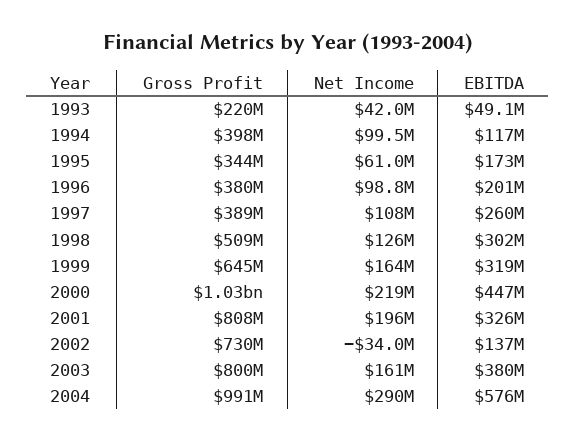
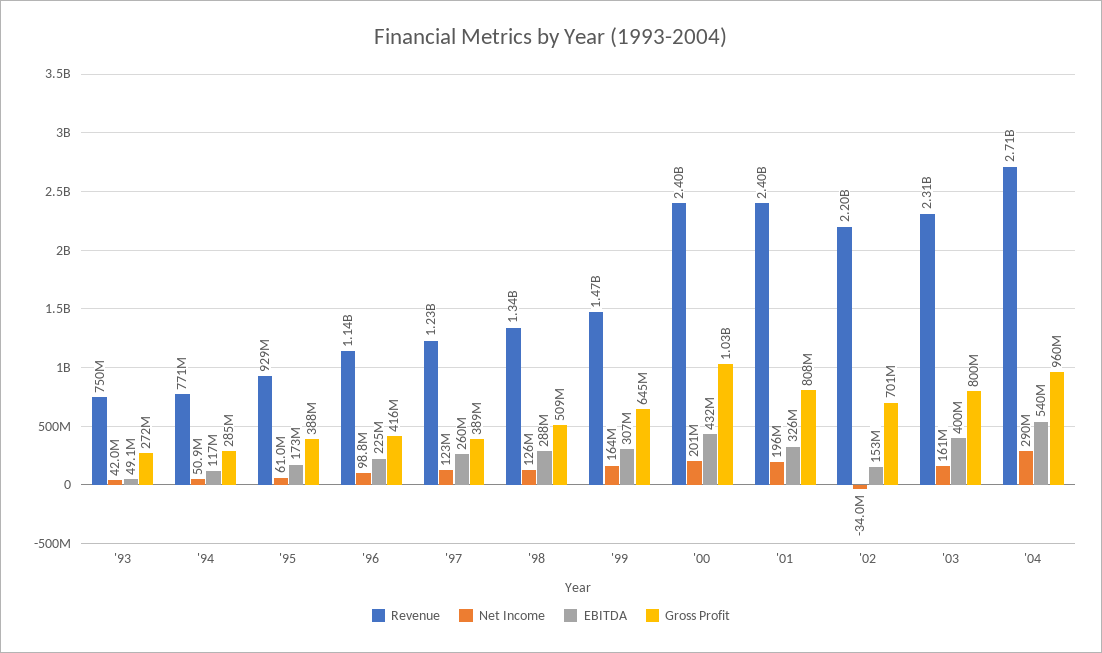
Gross Profit, 1993: 220000000 -> 272000000
Gross Profit, 1994: 398000000 -> 285000000
Net Income, 1994: 99500000 -> 50900000
Gross Profit, 1995: 344000000 -> 388000000
Gross Profit, 1996: 380000000 -> 416000000
EBITDA, 1996: 201000000 -> 225000000
Net Income, 1997: 108000000 -> 123000000
EBITDA, 1998: 302000000 -> 288000000
EBITDA, 1999: 319000000 -> 307000000
Net Income, 2000: 219000000 -> 201000000
EBITDA, 2000: 447000000 -> 432000000
Gross Profit, 2002: 730000000 -> 701000000
EBITDA, 2002: 137000000 -> 153000000
EBITDA, 2003: 380000000 -> 400000000
Gross Profit, 2004: 991000000 -> 960000000
EBITDA, 2004: 576000000 -> 540000000
Revenue, 1993: none -> 750000000
Revenue, 1994: none -> 771000000
Revenue, 1995: none -> 929000000
Revenue, 1996: none -> 1140000000
Revenue, 1997: none -> 1230000000
Revenue, 1998: none -> 1340000000
Revenue, 1999: none -> 1470000000
Revenue, 2000: none -> 2400000000
Revenue, 2001: none -> 2400000000
Revenue, 2002: none -> 2200000000
Revenue, 2003: none -> 2310000000
Revenue, 2004: none -> 2710000000

